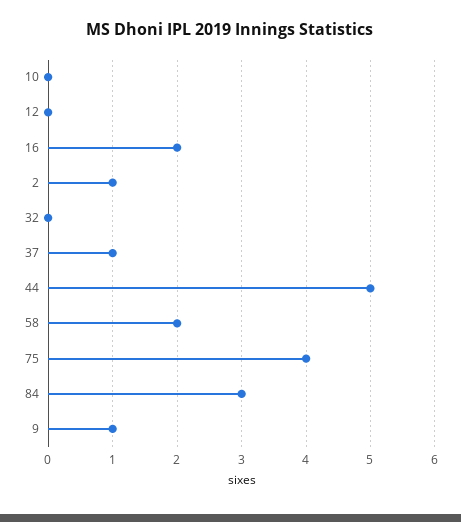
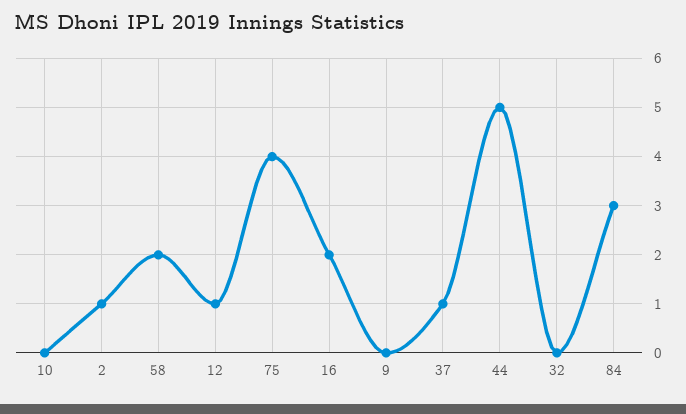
12: 0 -> 1
9: 1 -> 0

